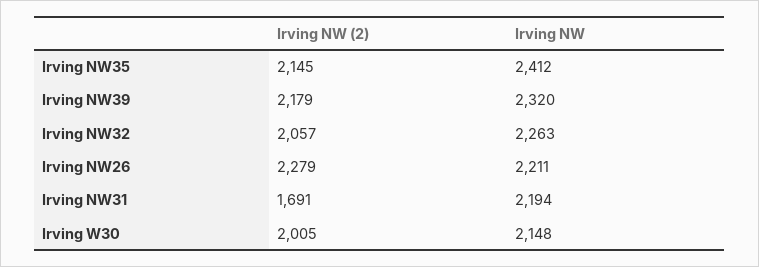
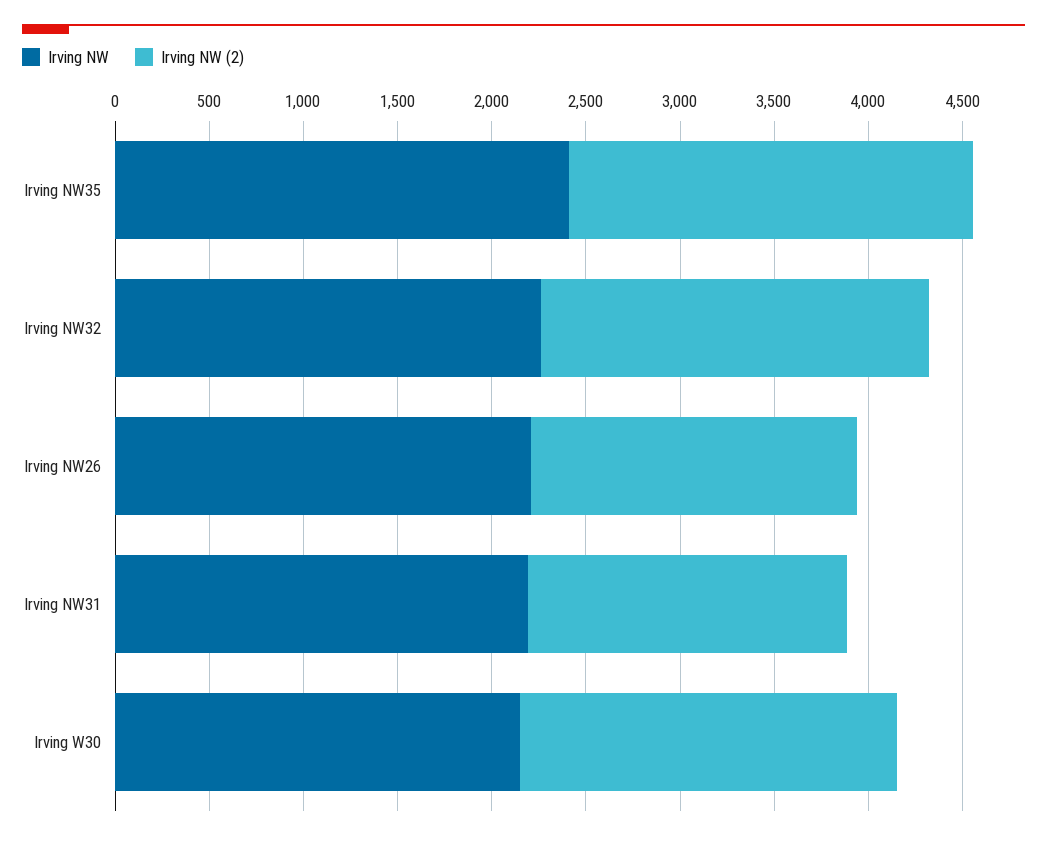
Irving NW (2), Irving NW39: 2179 -> none
Irving NW, Irving NW39: 2320 -> none
Irving NW (2), Irving NW26: 2279 -> 1700

